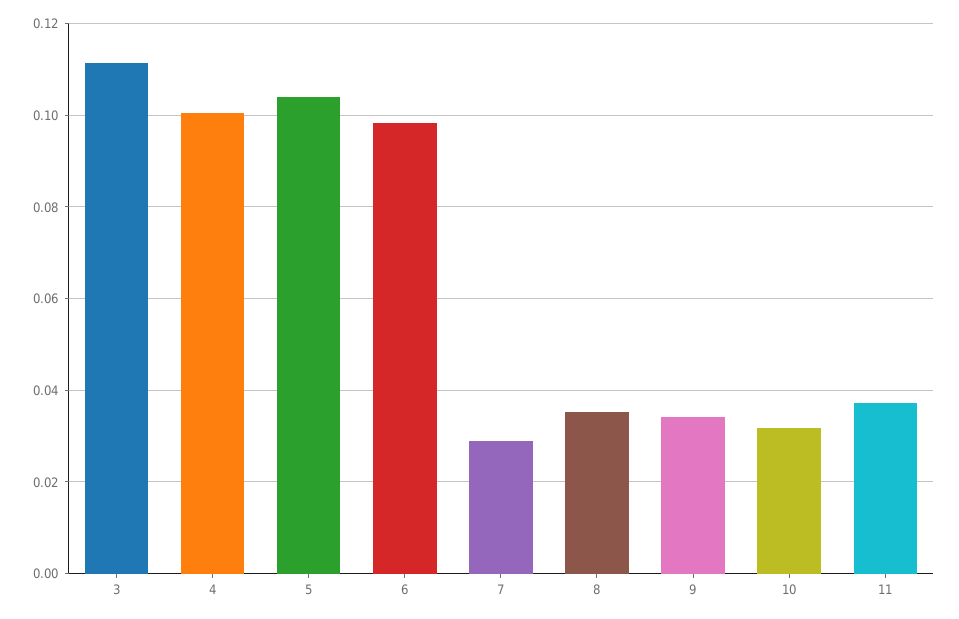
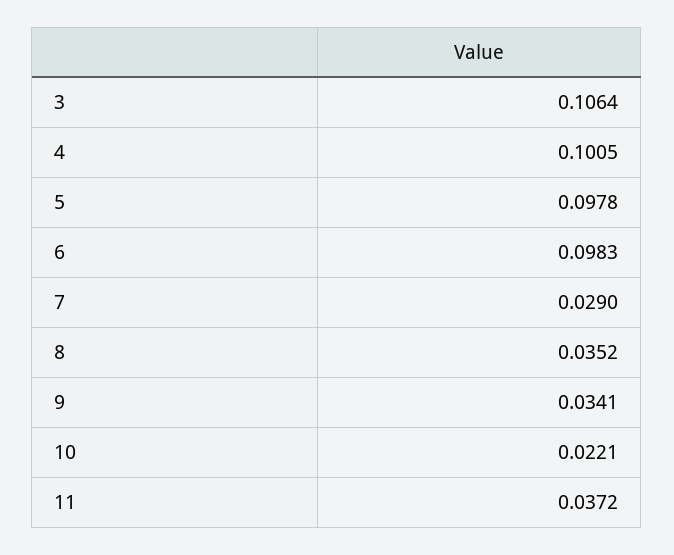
3: 0.112 -> 0.1064
5: 0.104 -> 0.0978
10: 0.032 -> 0.0221

